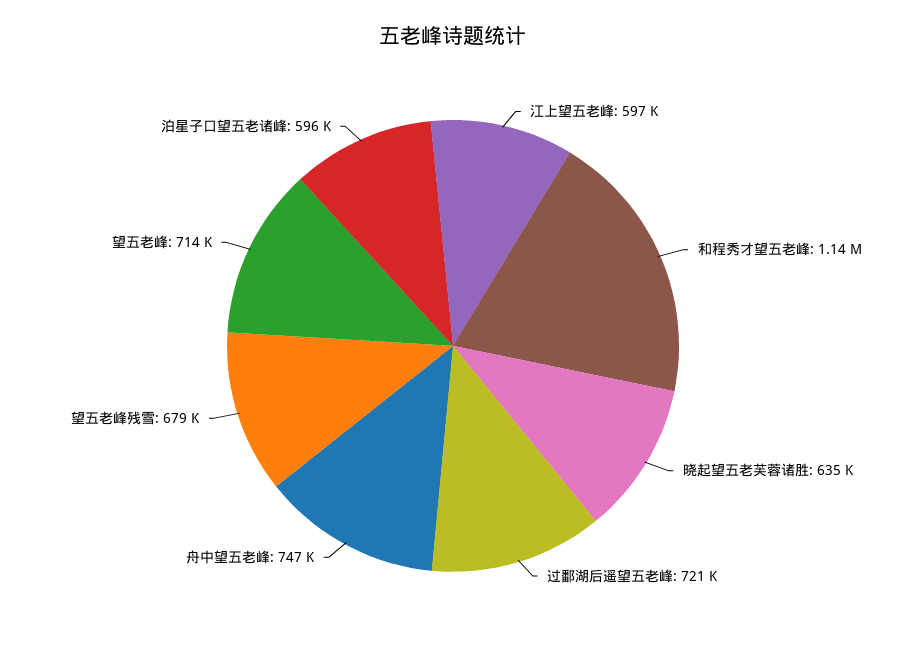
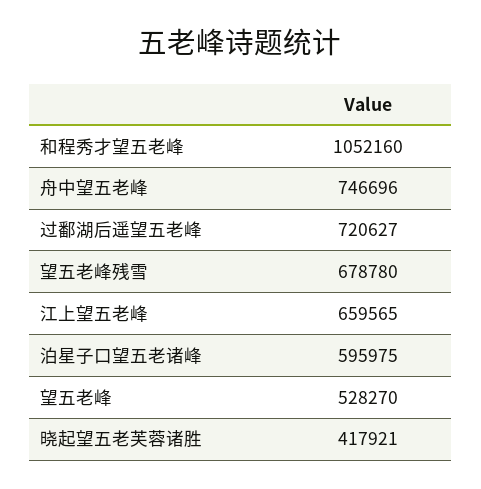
江上望五老峰: 597000 -> 659565
和程秀才望五老峰: 1140000 -> 1052160
晓起望五老芙蓉诸胜: 635000 -> 417921
望五老峰: 714000 -> 528270

